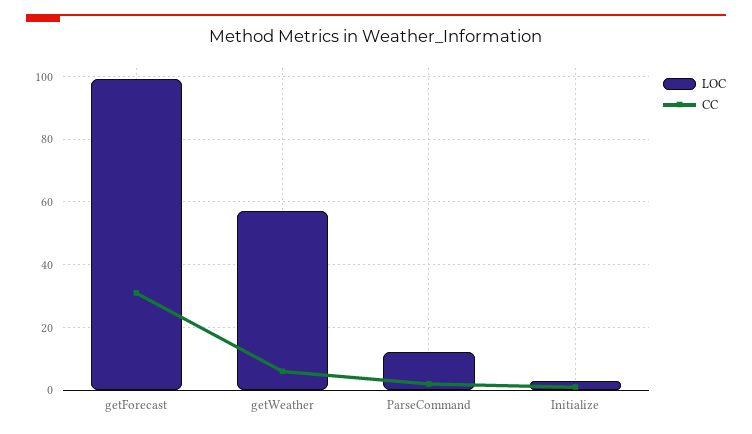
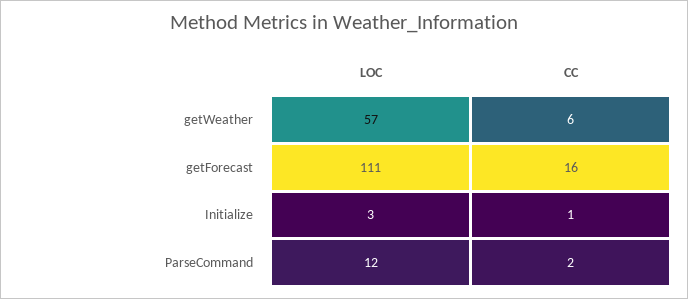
LOC, getForecast: 100 -> 111
CC, getForecast: 30 -> 16

